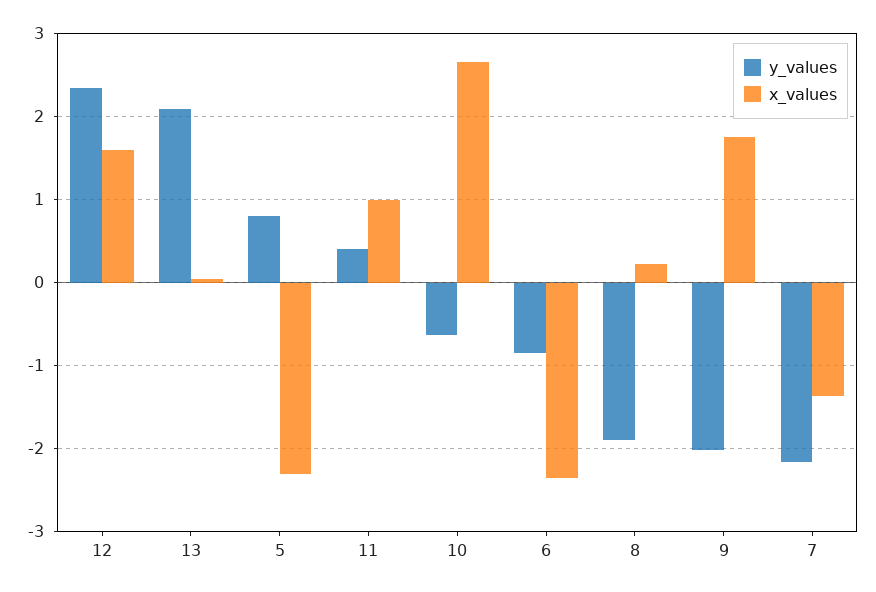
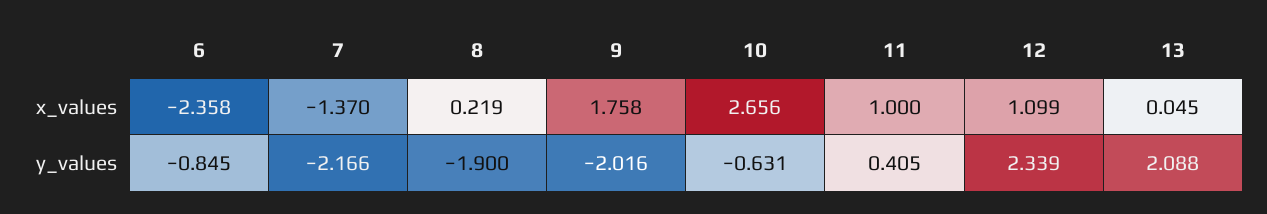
x_values, 12: 1.6 -> 1.099
y_values, 5: 0.8 -> none
x_values, 5: -2.3 -> none

